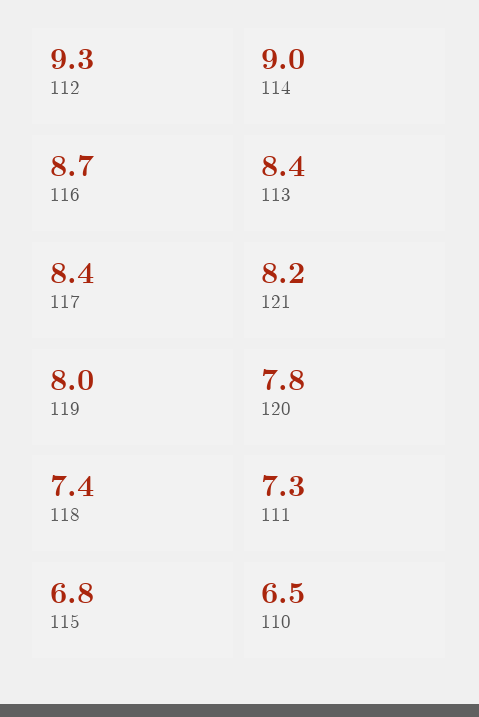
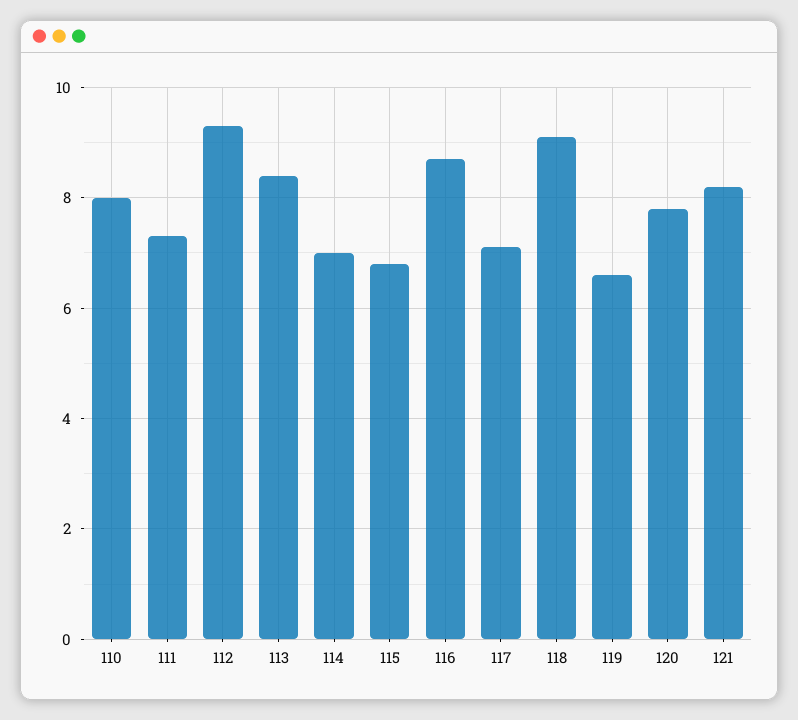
114: 9 -> 7
117: 8.4 -> 7
119: 8 -> 6.5
118: 7.4 -> 9
110: 6.5 -> 8

